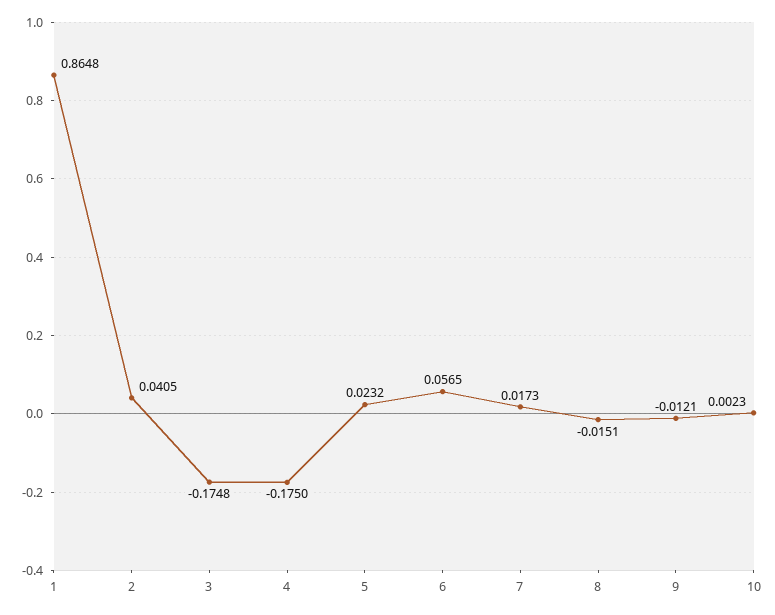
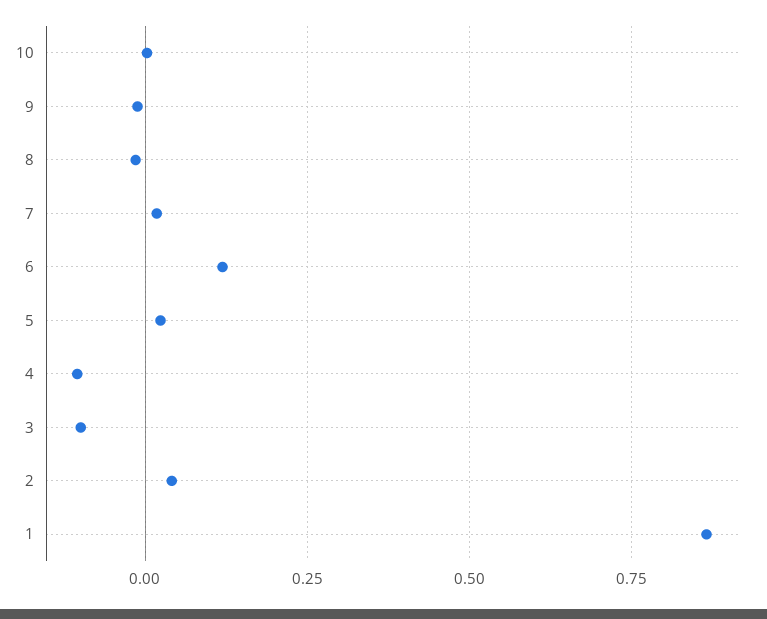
3: -0.1748 -> -0.1
4: -0.175 -> -0.1
6: 0.0565 -> 0.125

